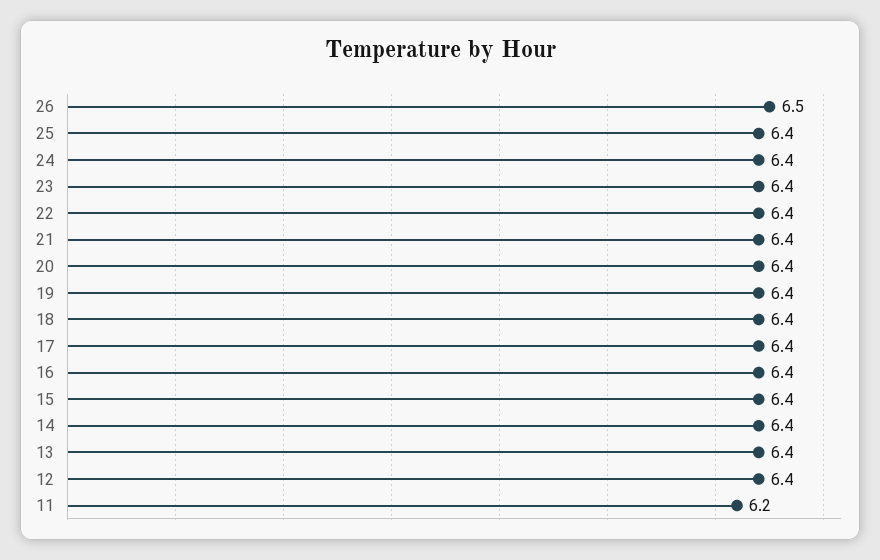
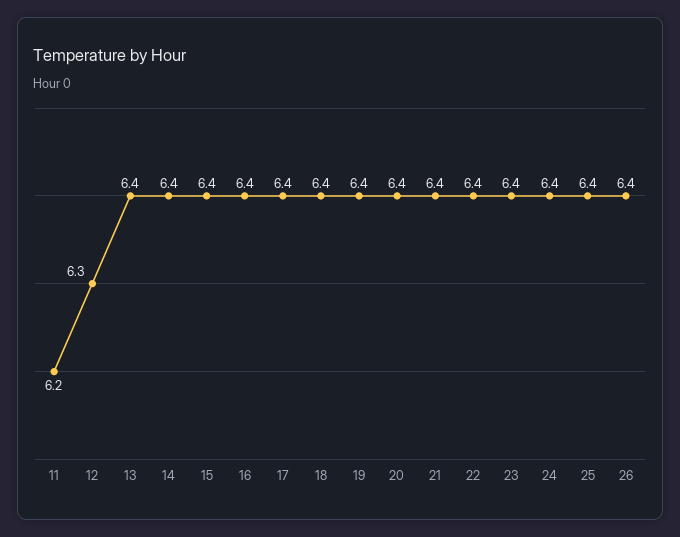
26: 6.5 -> 6.4
12: 6.4 -> 6.3

